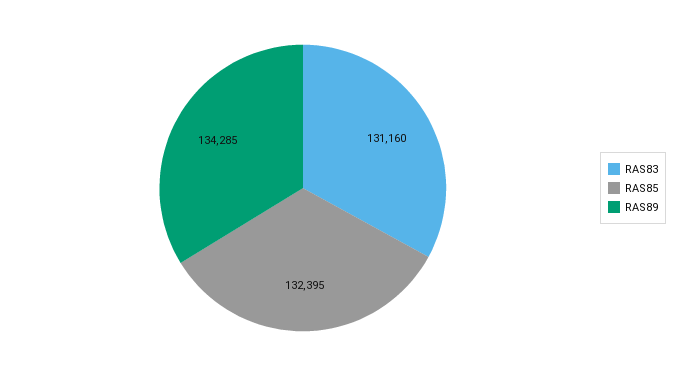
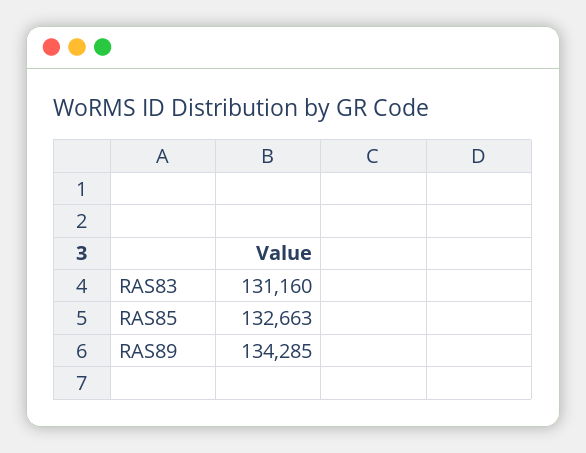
RAS85: 132395 -> 132663

